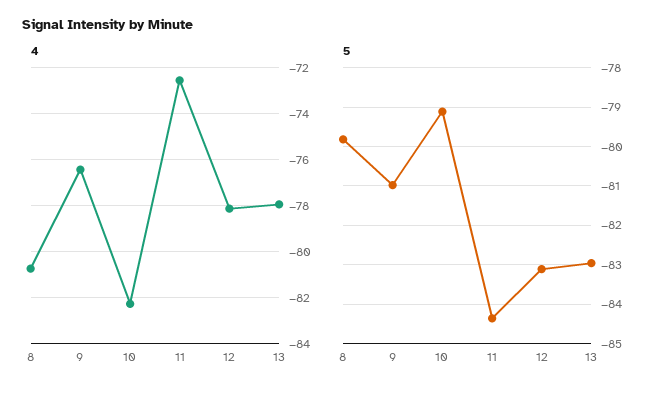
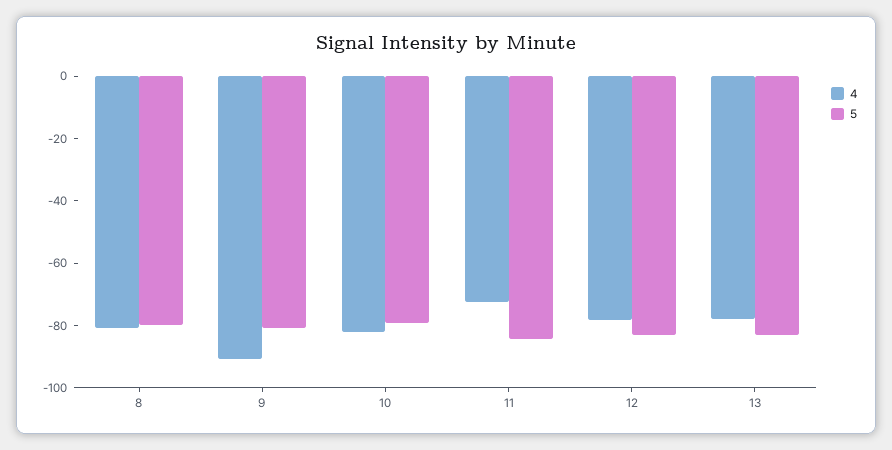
4, 9: -76.5 -> -90

